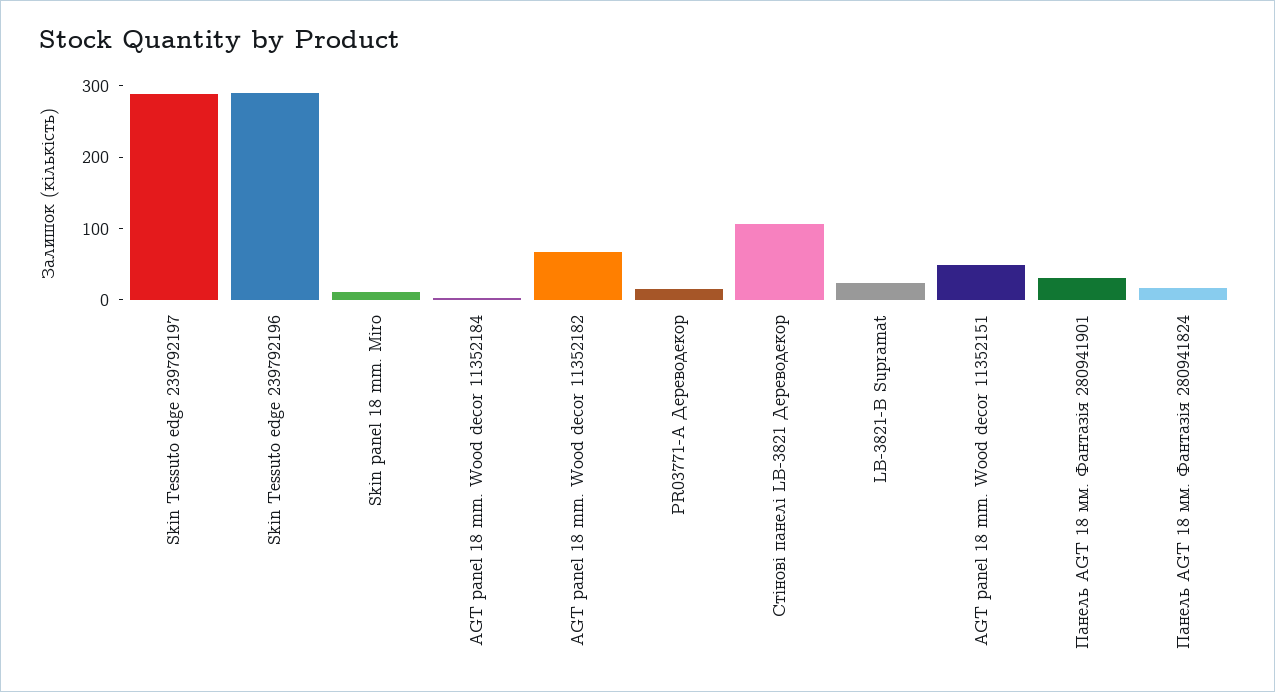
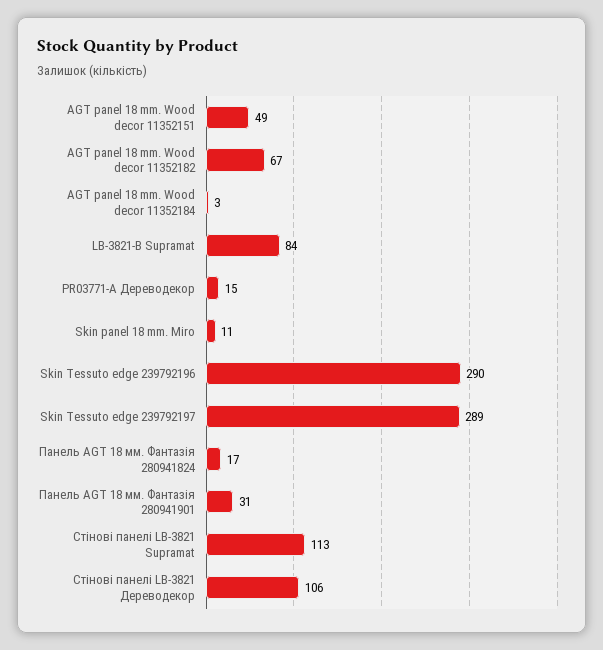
LB-3821-В Supramat: 20 -> 84
Стінові панелі LB-3821 Supramat: none -> 113

